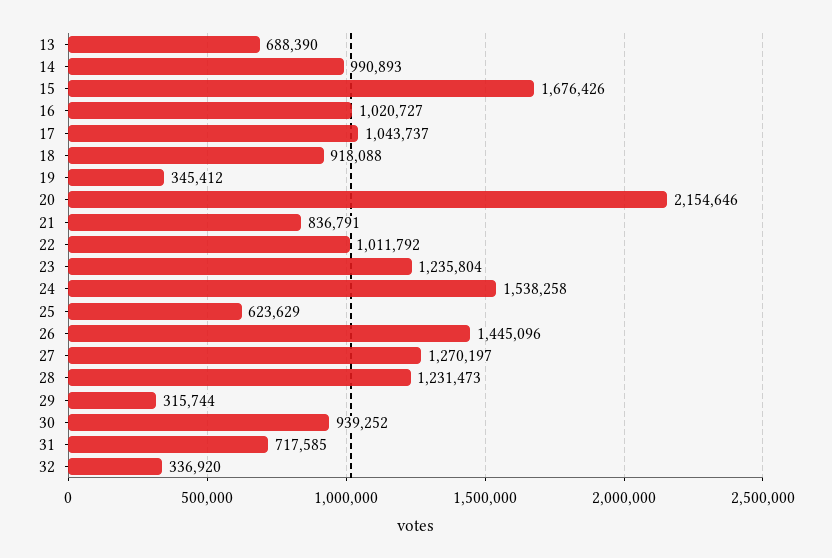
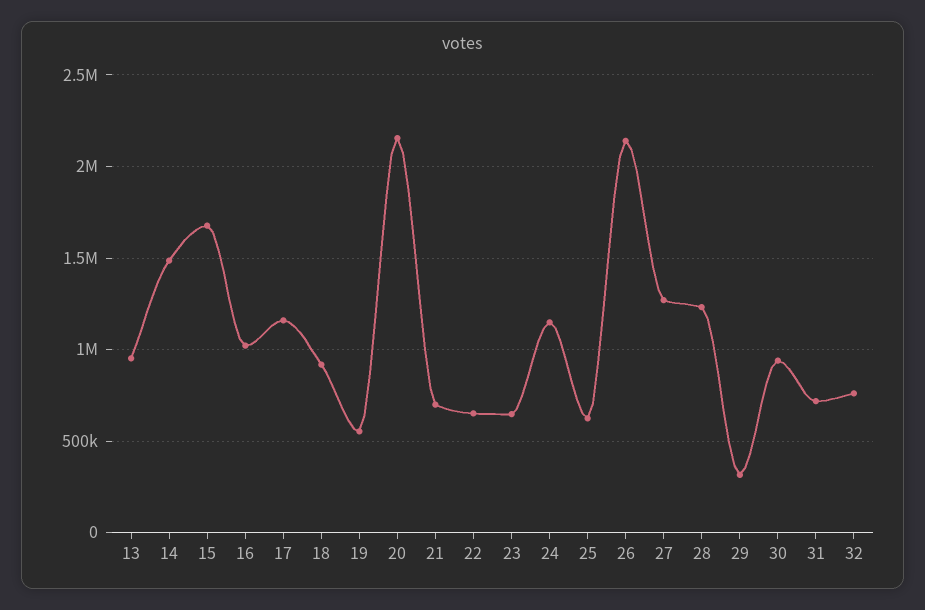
13: 688390 -> 950000
14: 990893 -> 1500000
17: 1043737 -> 1150000
19: 345412 -> 550000
21: 836791 -> 700000
22: 1011792 -> 650000
23: 1235804 -> 650000
24: 1538258 -> 1150000
26: 1445096 -> 2150000
32: 336920 -> 750000

